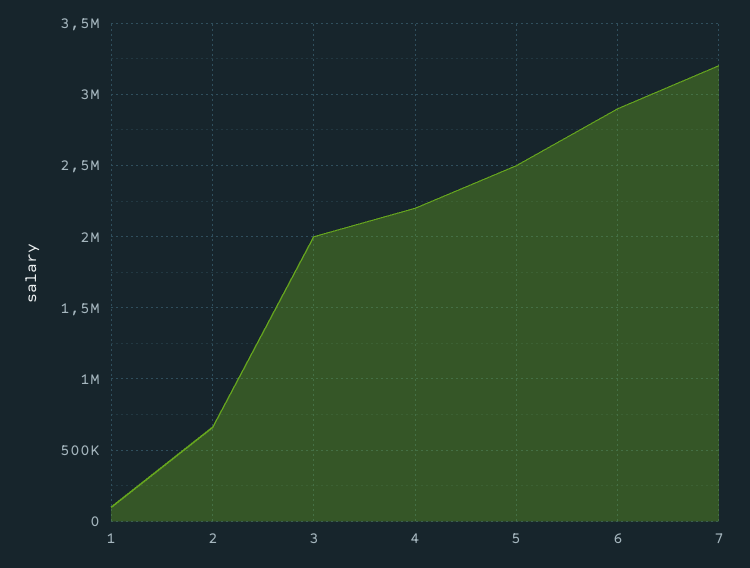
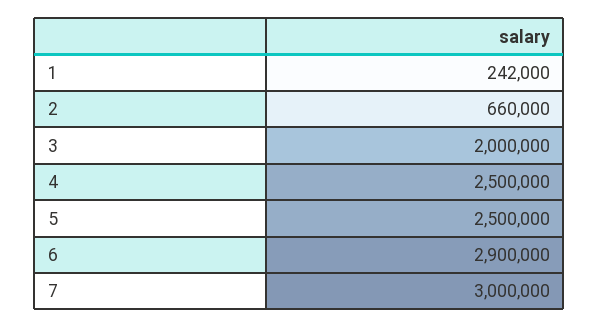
1: 100000 -> 242000
4: 2200000 -> 2500000
7: 3200000 -> 3000000

